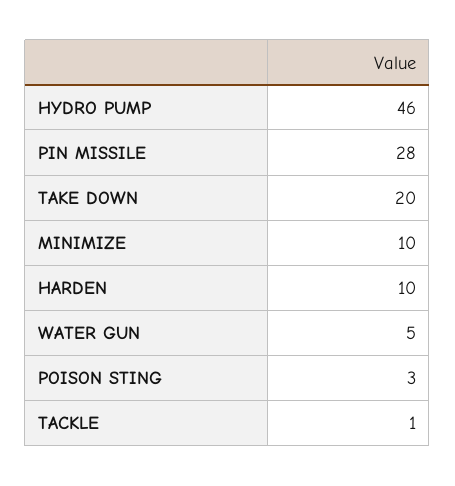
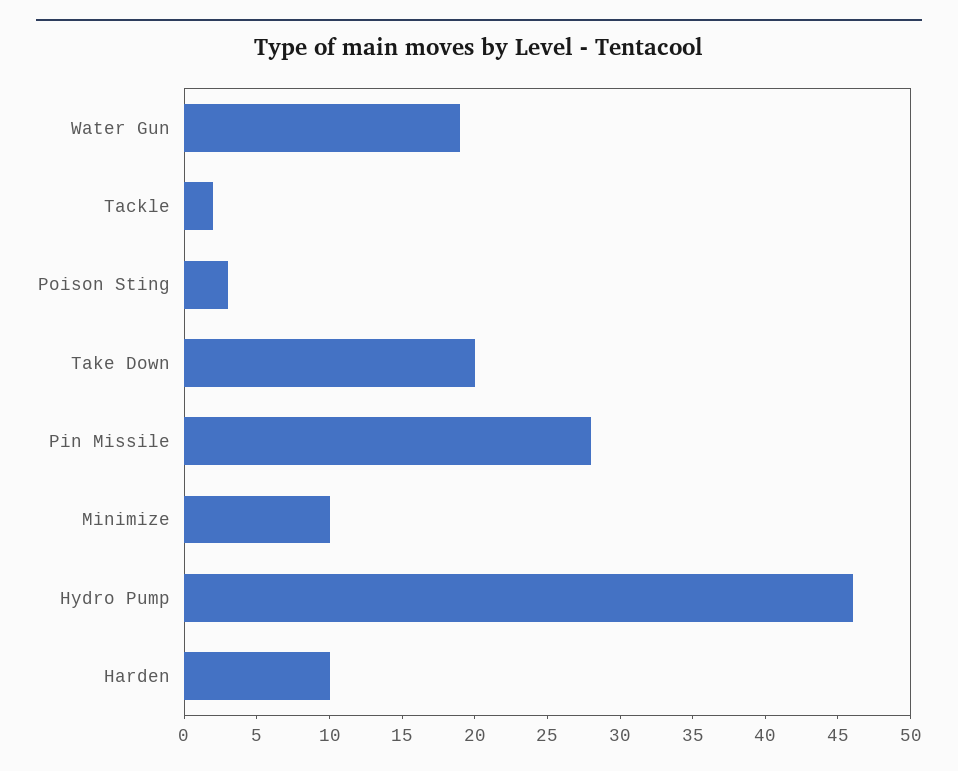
WATER GUN: 5 -> 19
TACKLE: 1 -> 2

